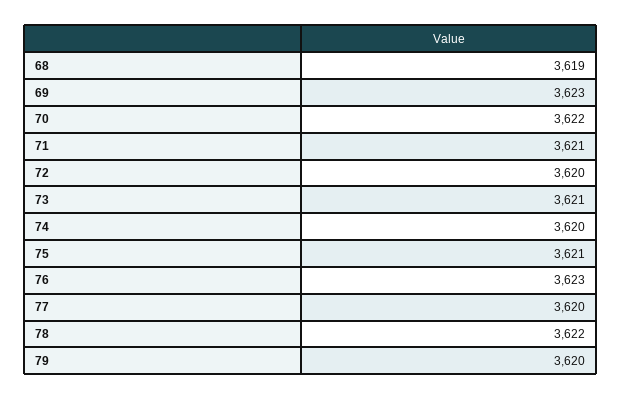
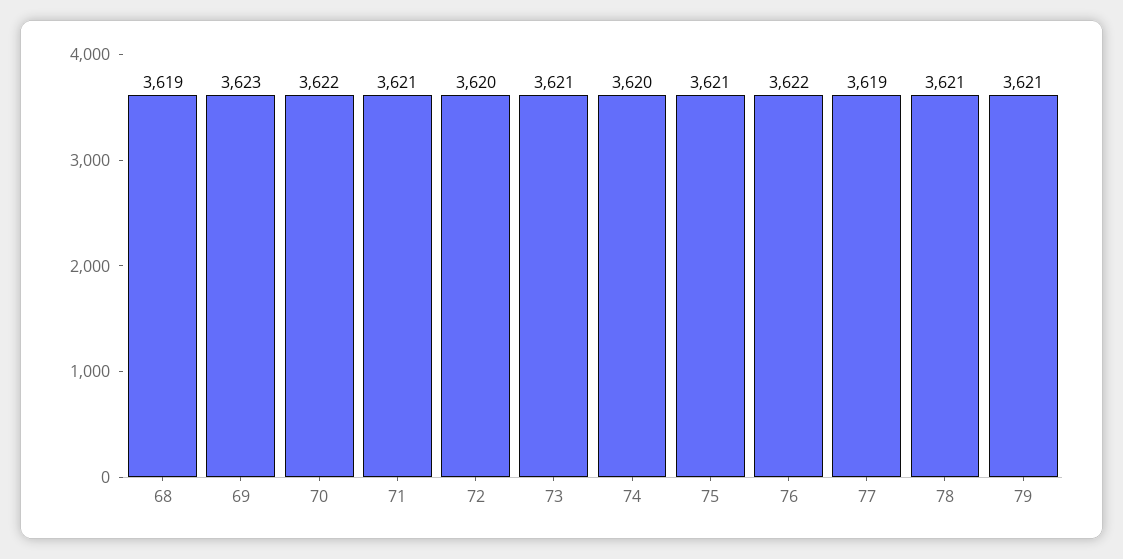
76: 3623 -> 3622
77: 3620 -> 3619
78: 3622 -> 3621
79: 3620 -> 3621

